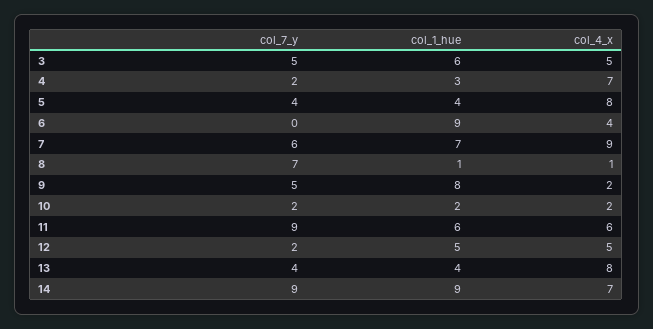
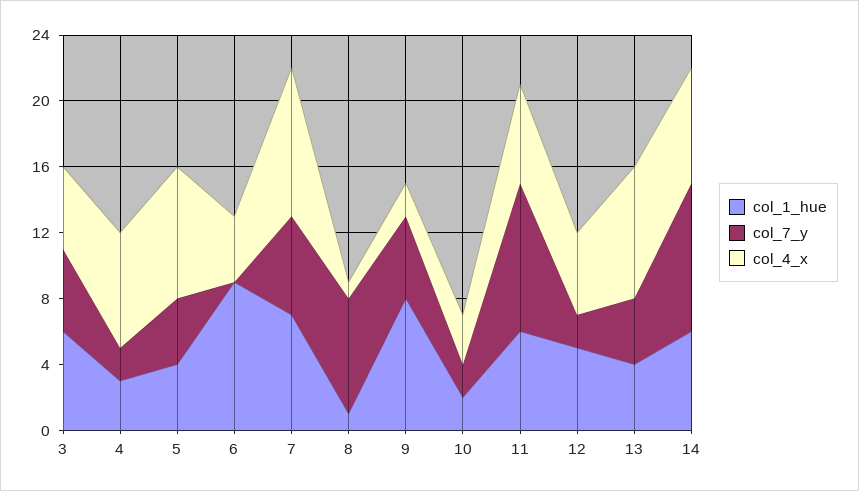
col_4_x, 10: 2 -> 3
col_1_hue, 14: 9 -> 6

